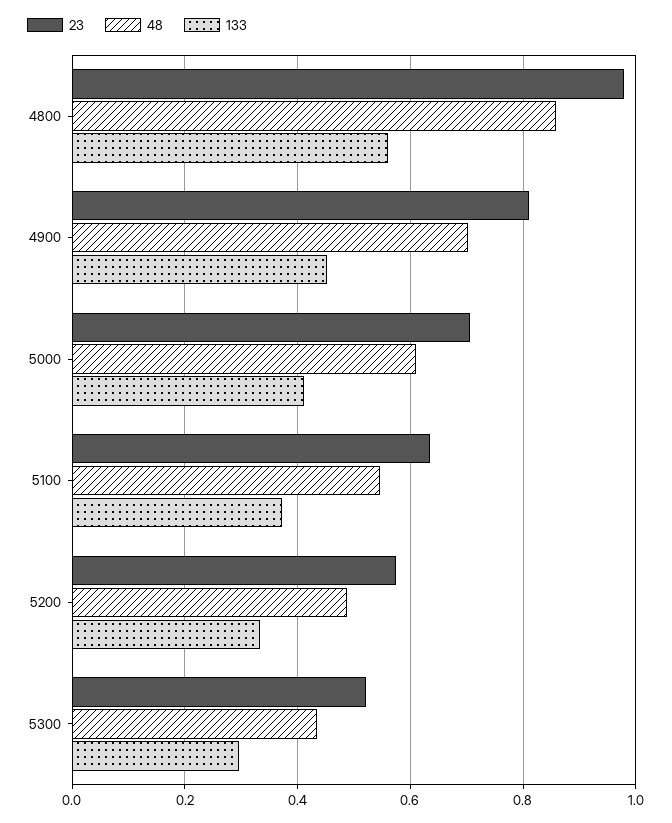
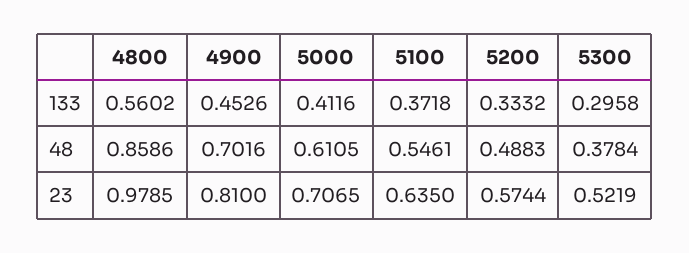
48, 5300: 0.44 -> 0.3784

